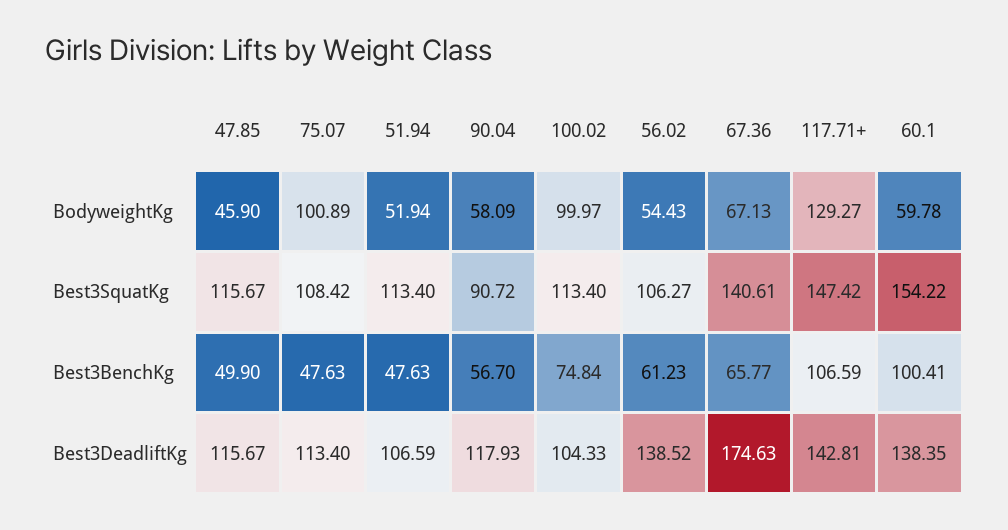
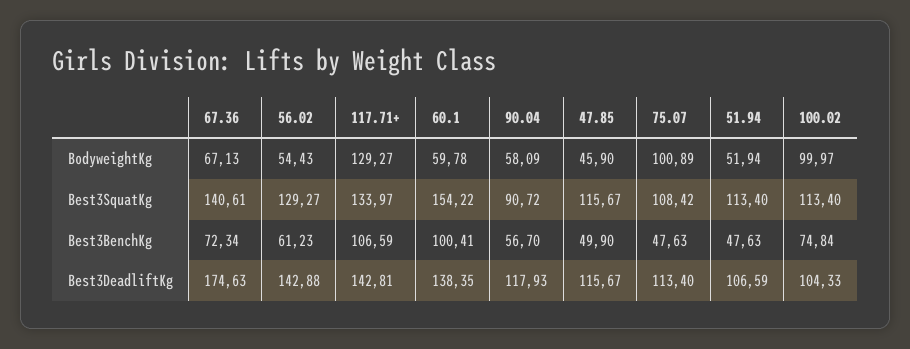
56.02, Best3SquatKg: 106.27 -> 129.27
117.71+, Best3SquatKg: 147.42 -> 133.97
67.36, Best3BenchKg: 65.77 -> 72.34
56.02, Best3DeadliftKg: 138.52 -> 142.88

